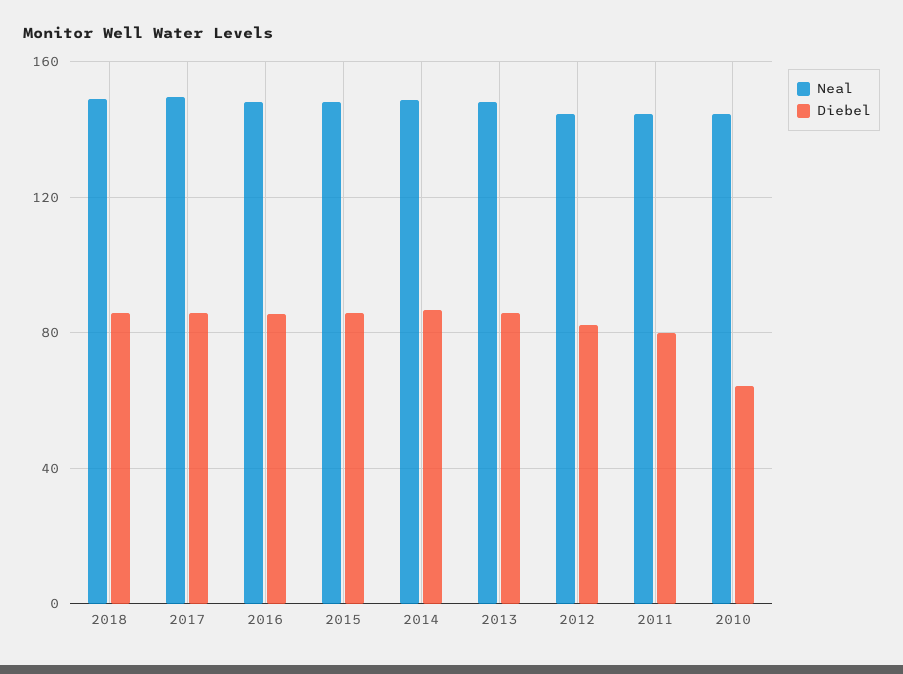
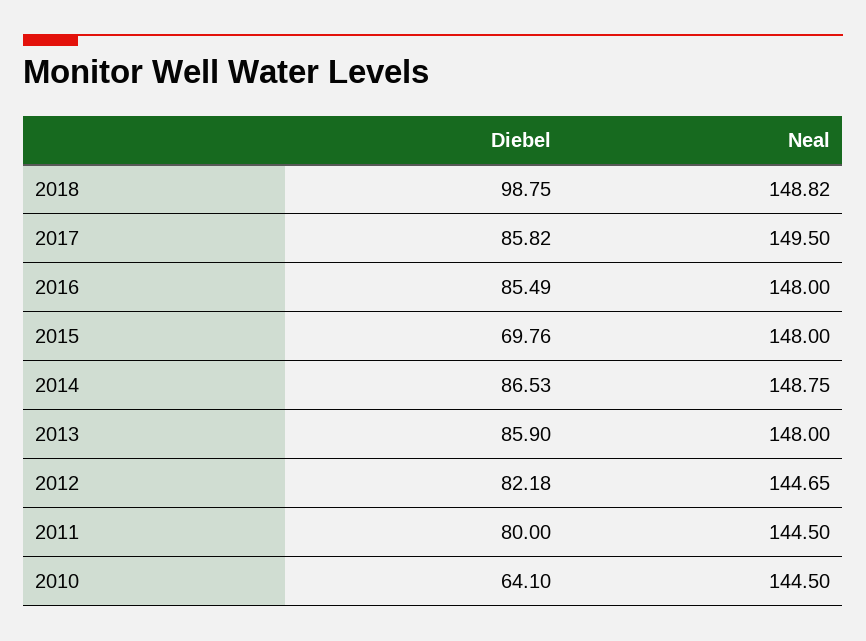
Diebel, 2018: 85 -> 98.75
Diebel, 2015: 85 -> 69.76

